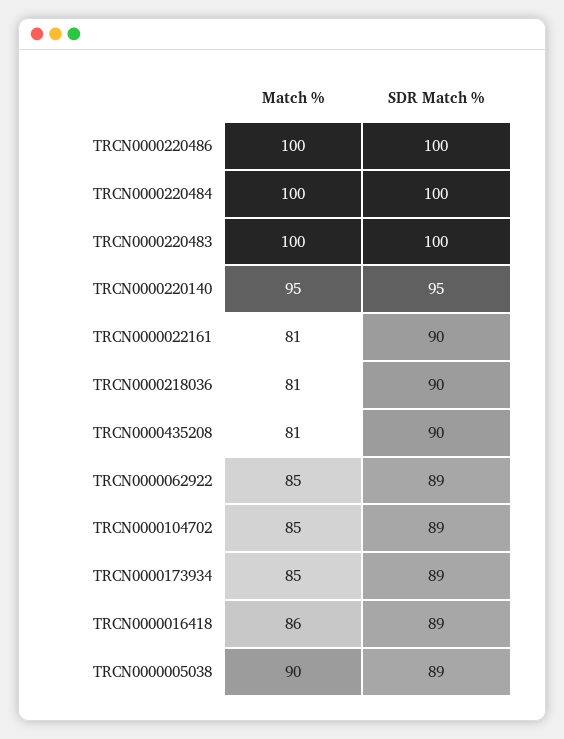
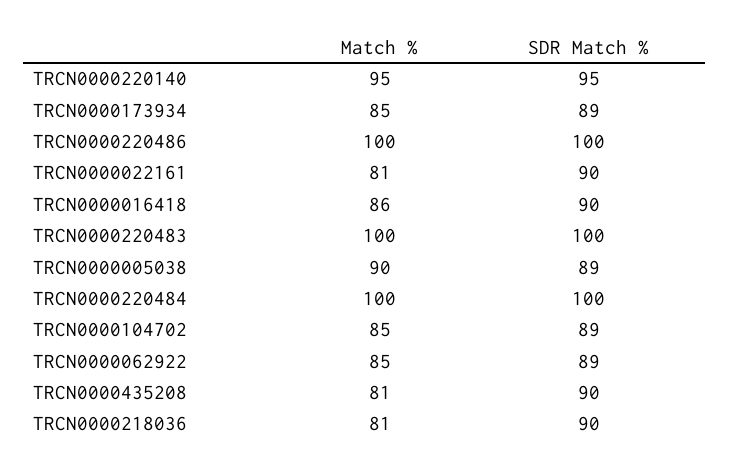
SDR Match %, TRCN0000016418: 89 -> 90

